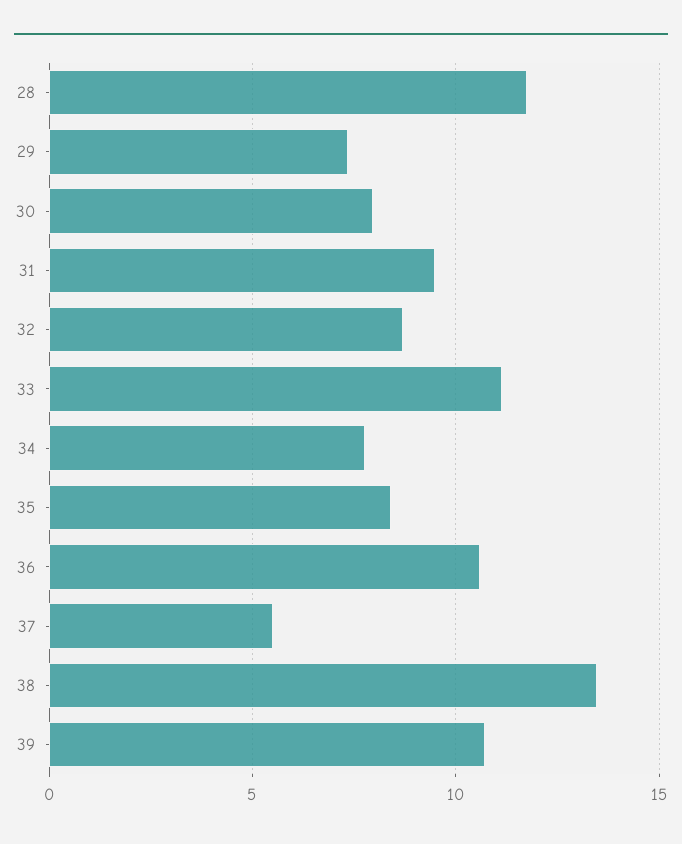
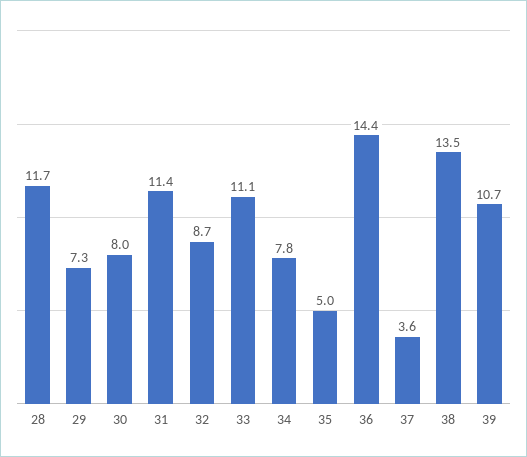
31: 9.5 -> 11.4
35: 8.5 -> 5
36: 10.5 -> 14.4
37: 5.5 -> 3.6

